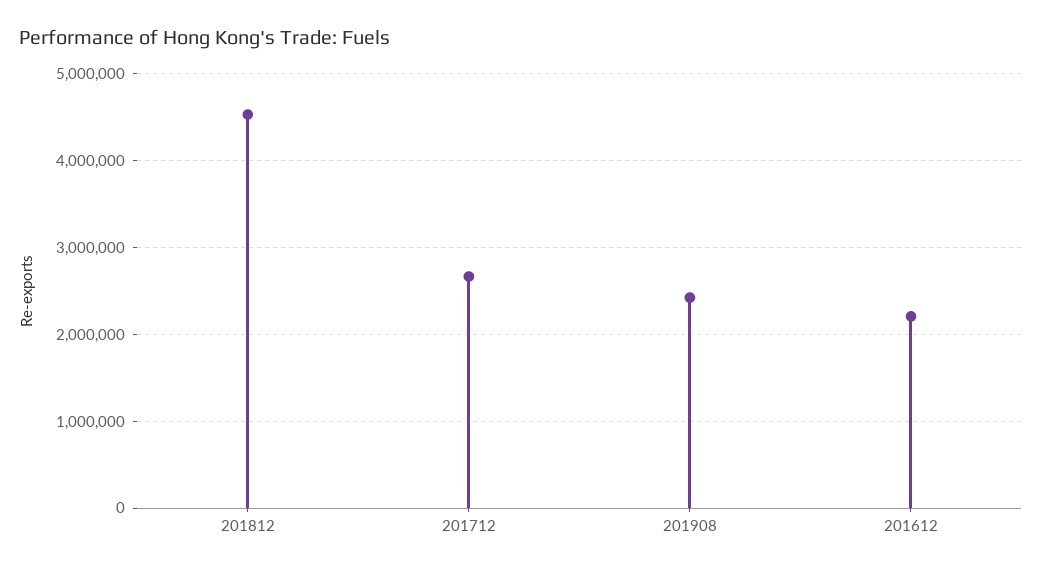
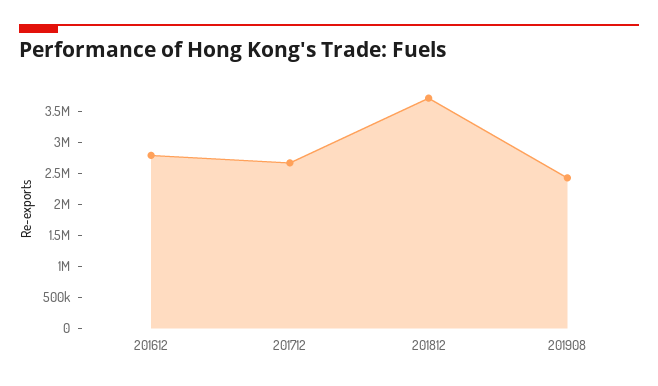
201812: 4500000 -> 3750000
201612: 2200000 -> 2750000

